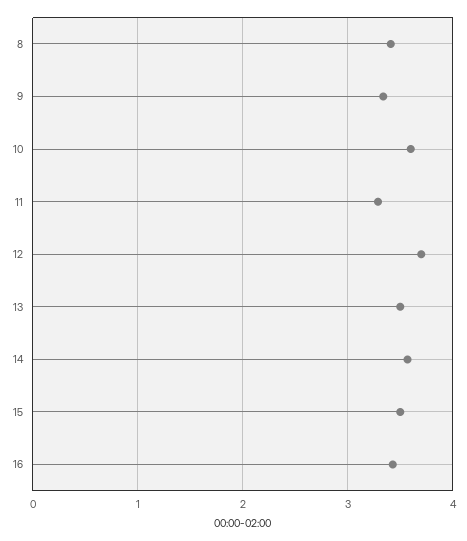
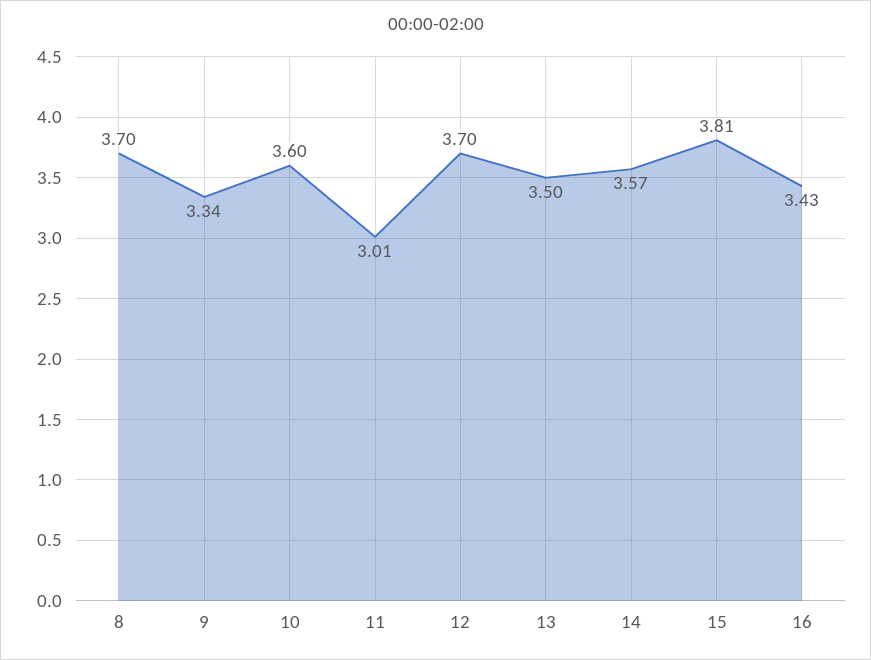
8: 3.4 -> 3.7
11: 3.3 -> 3.01
15: 3.5 -> 3.81

